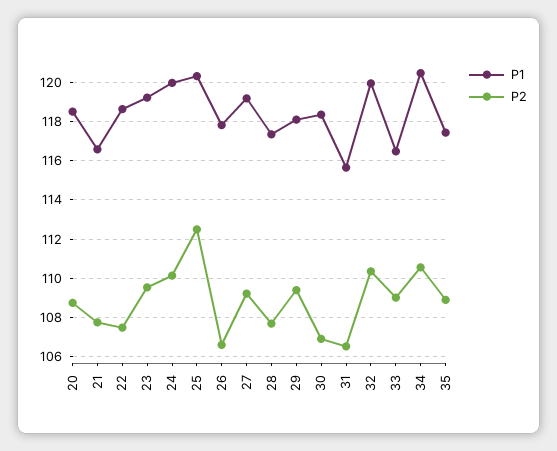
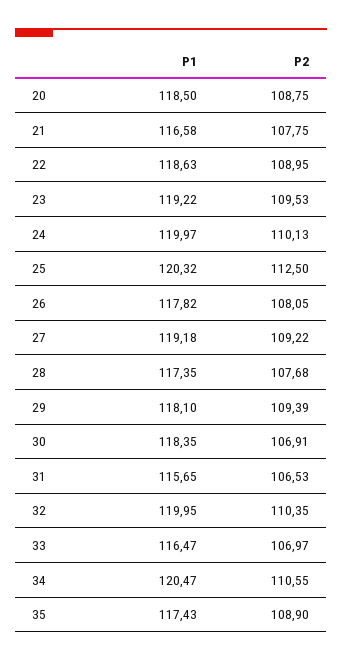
P2, 22: 107.5 -> 108.95
P2, 26: 106.5 -> 108.05
P2, 33: 109 -> 106.97

